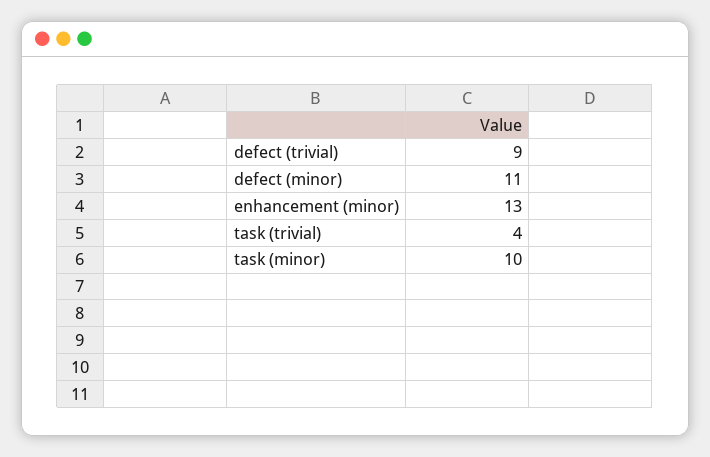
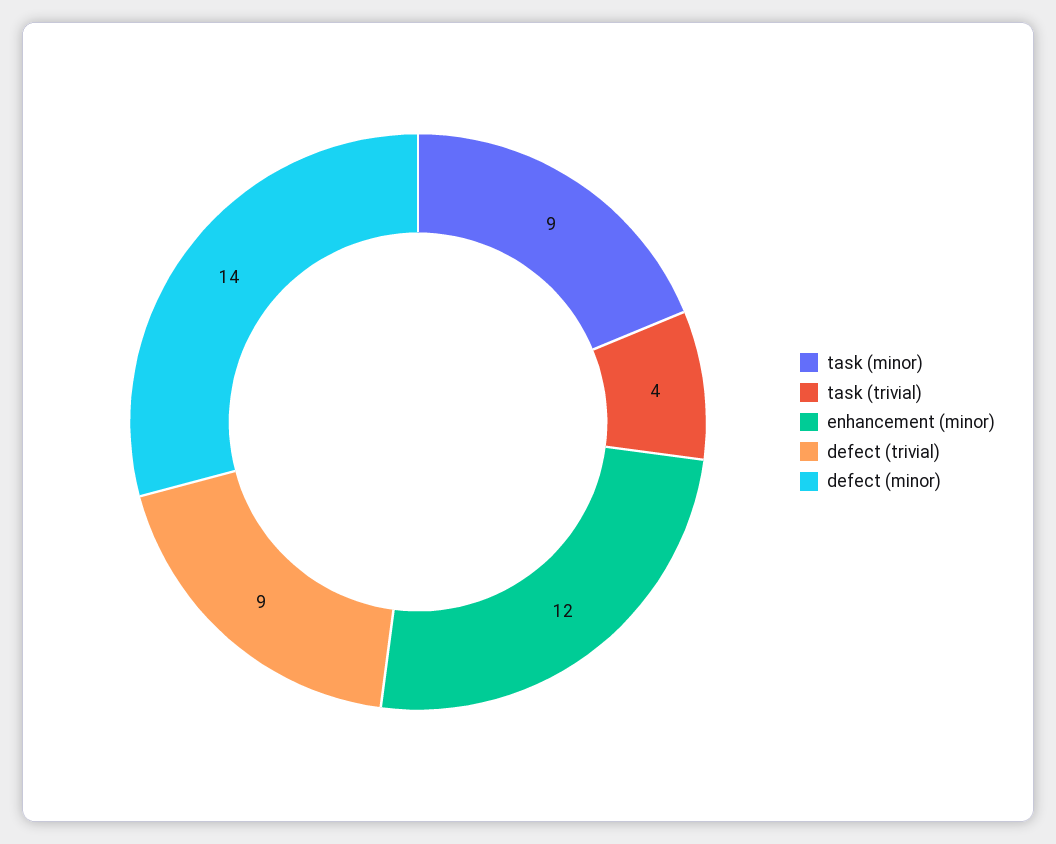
defect (minor): 11 -> 14
enhancement (minor): 13 -> 12
task (minor): 10 -> 9

